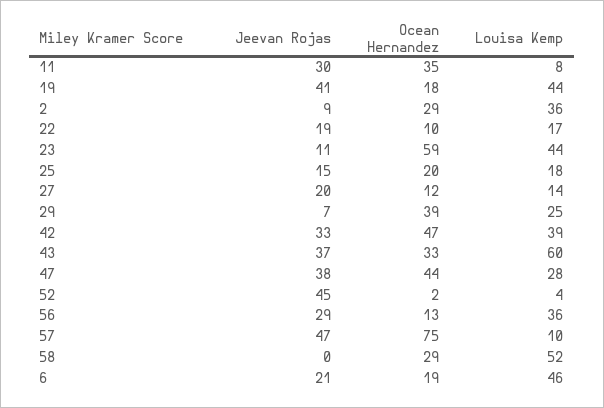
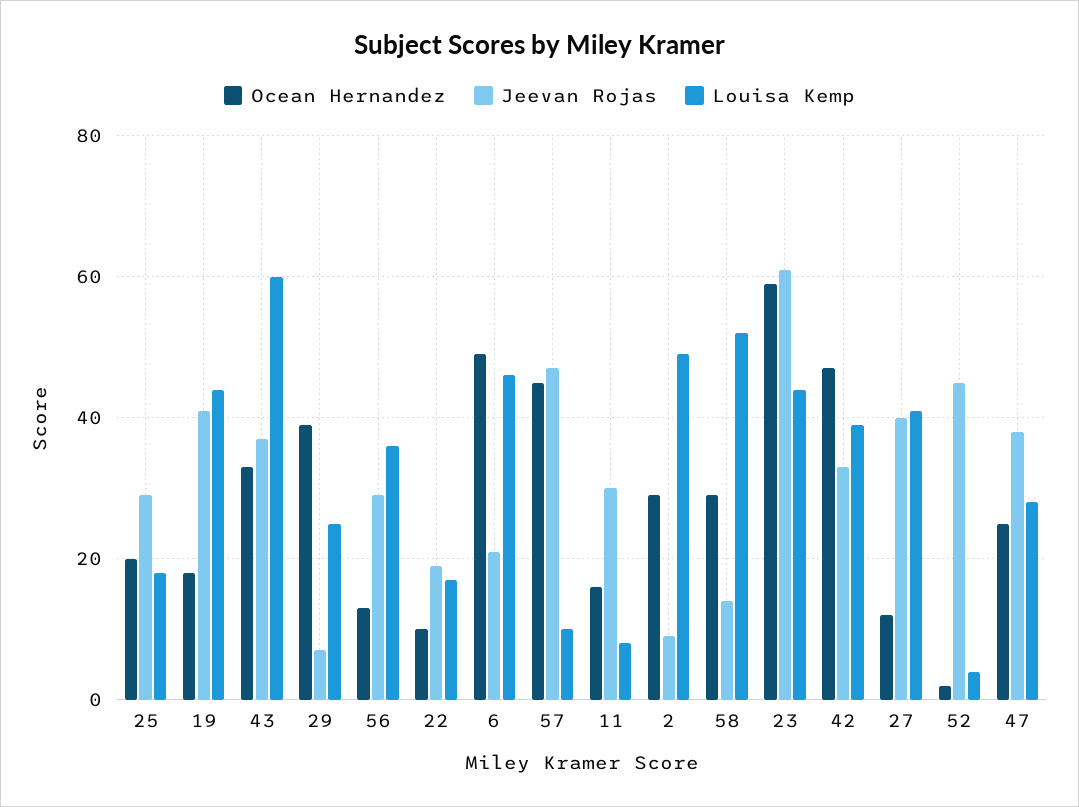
Ocean Hernandez, 11: 35 -> 15
Louisa Kemp, 2: 36 -> 50
Jeevan Rojas, 23: 11 -> 60
Jeevan Rojas, 25: 15 -> 30
Jeevan Rojas, 27: 20 -> 40
Louisa Kemp, 27: 14 -> 40
Ocean Hernandez, 47: 44 -> 25
Ocean Hernandez, 57: 75 -> 45
Jeevan Rojas, 58: 0 -> 15
Ocean Hernandez, 6: 19 -> 50

